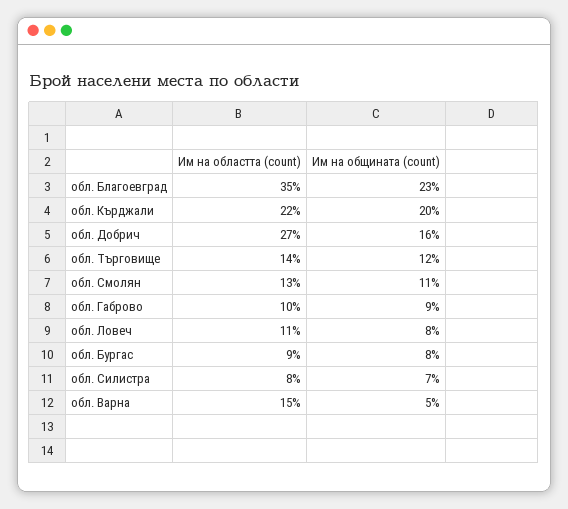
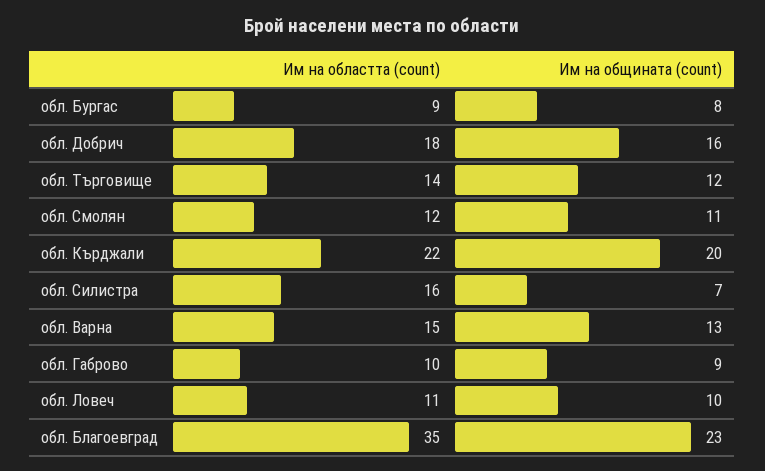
Им на областта (count), обл. Добрич: 27 -> 18
Им на областта (count), обл. Смолян: 13 -> 12
Им на общината (count), обл. Ловеч: 8 -> 10
Им на областта (count), обл. Силистра: 8 -> 16
Им на общината (count), обл. Варна: 5 -> 13

